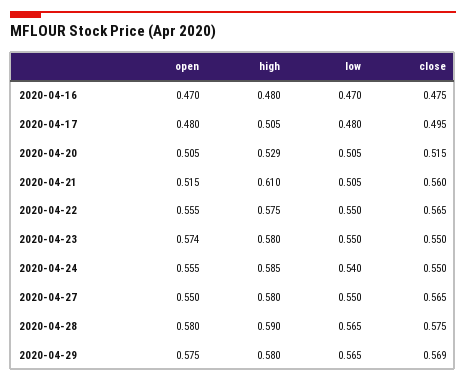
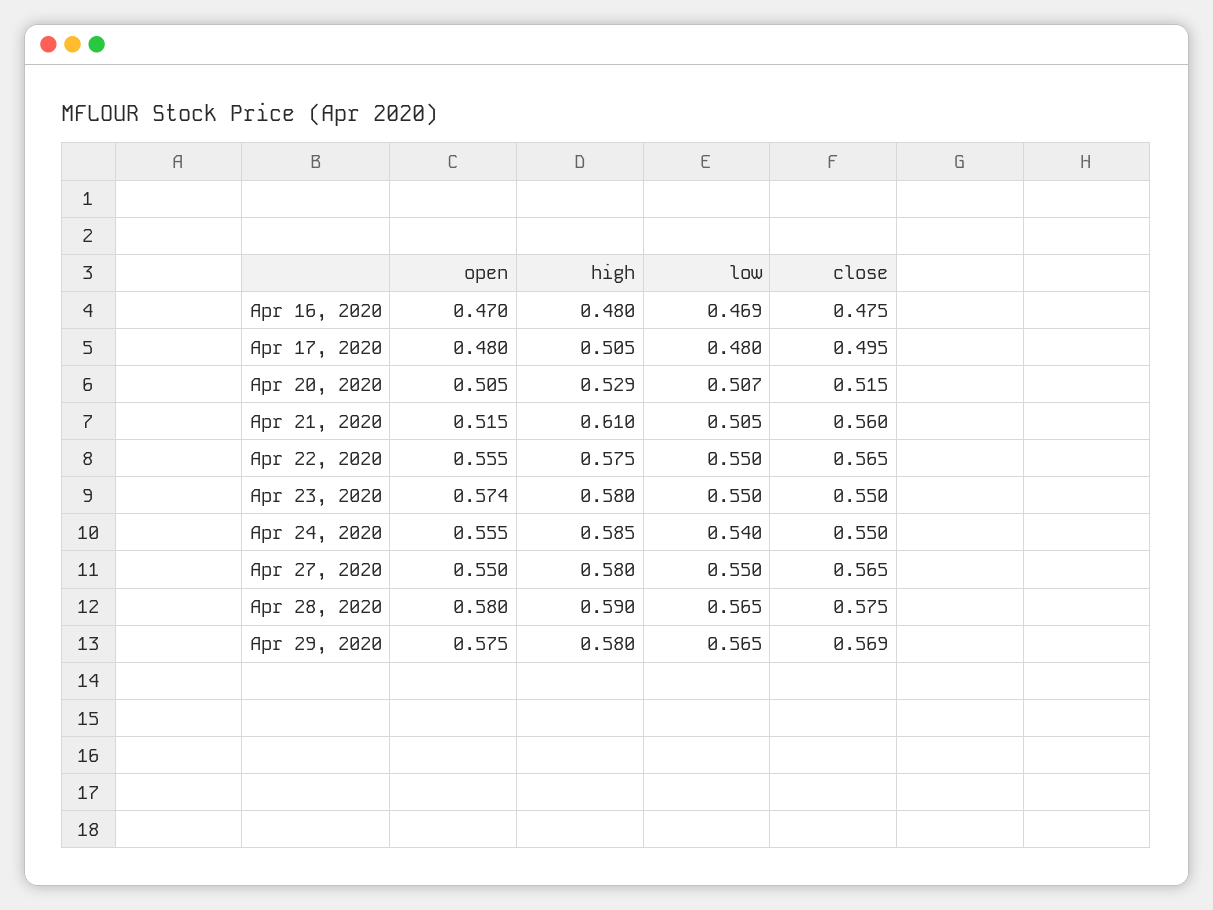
low, 2020-04-16: 0.47 -> 0.469
low, 2020-04-20: 0.505 -> 0.507

